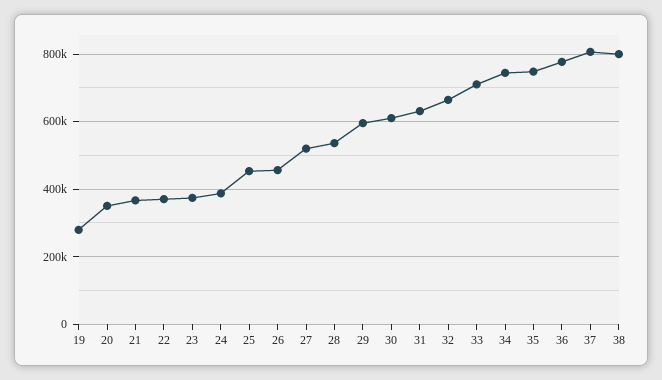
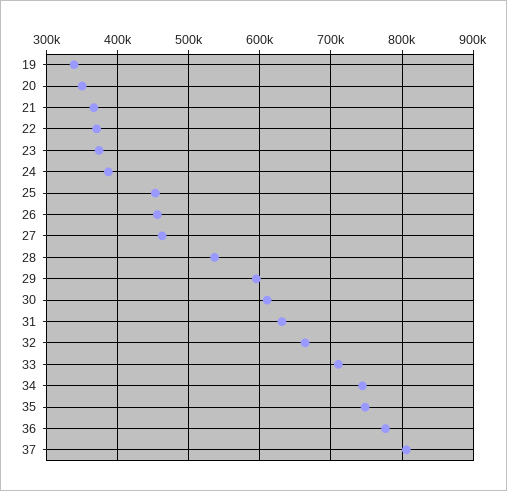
19: 280000 -> 340000
27: 520000 -> 460000
38: 800000 -> none

